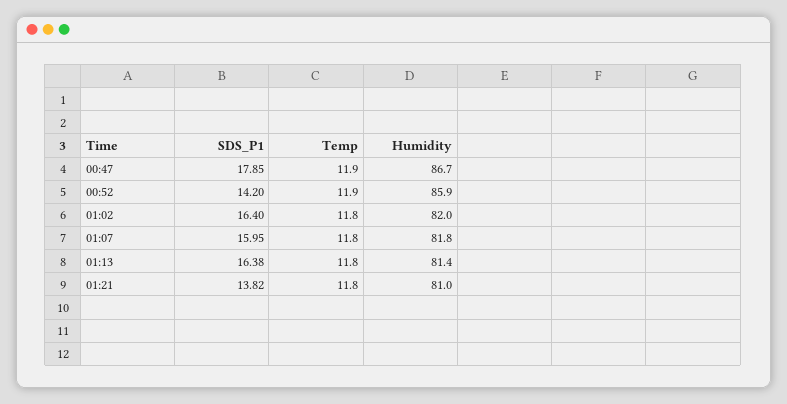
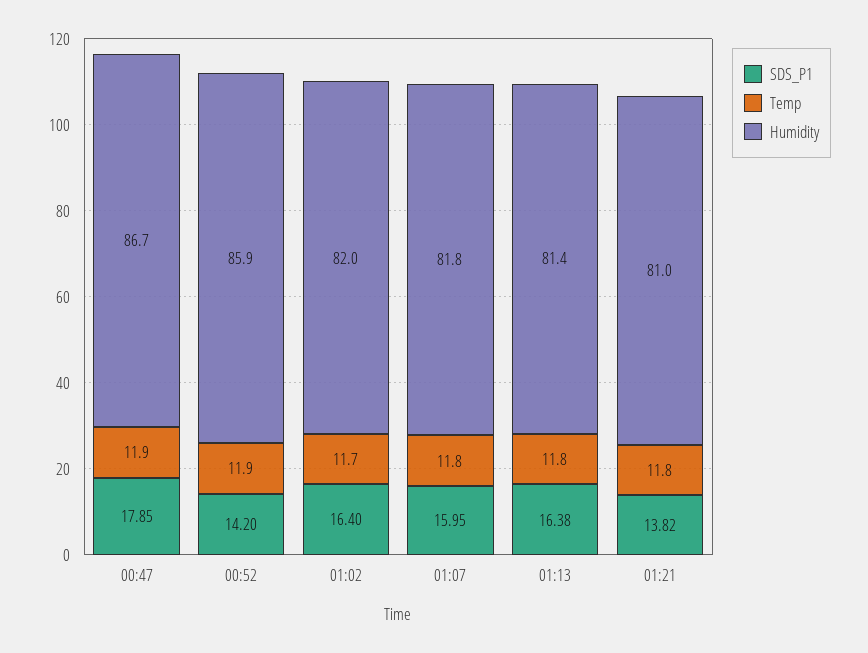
Temp, 01:02: 11.8 -> 11.7

